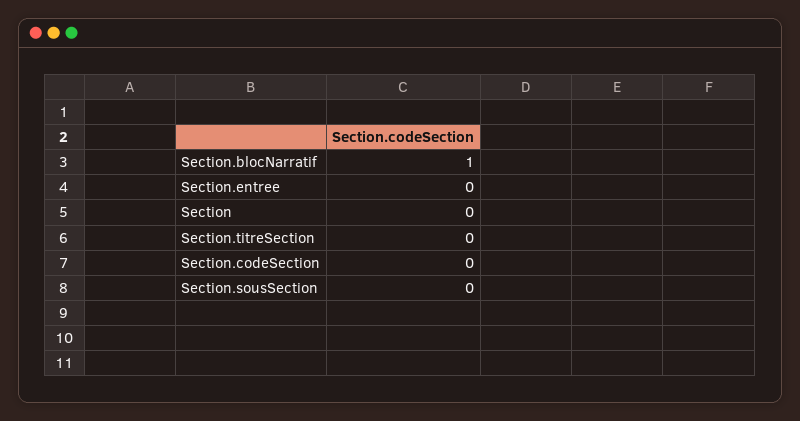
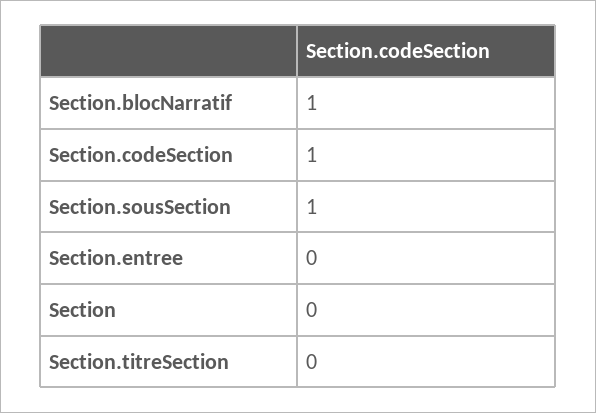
Section.codeSection: 0 -> 1
Section.sousSection: 0 -> 1

